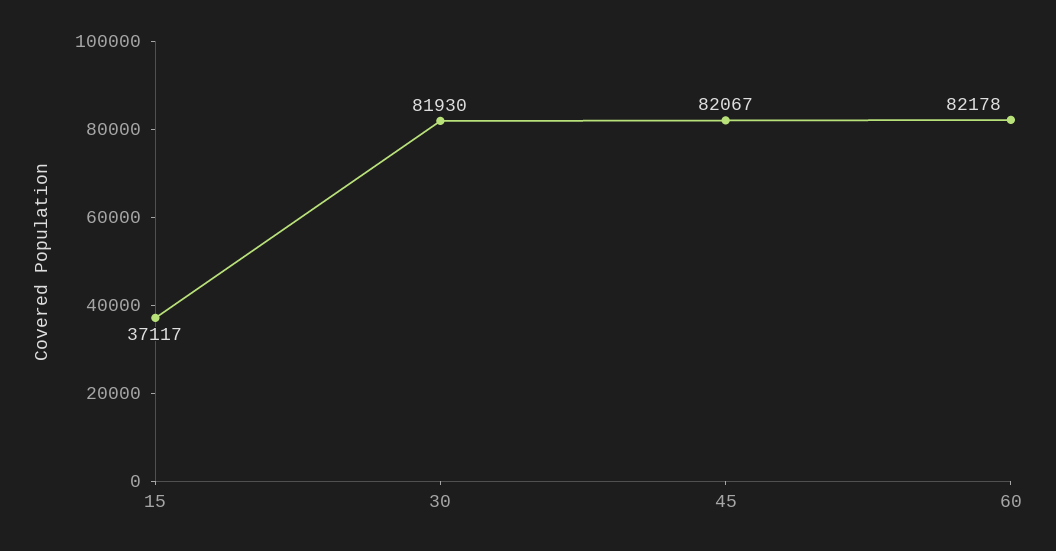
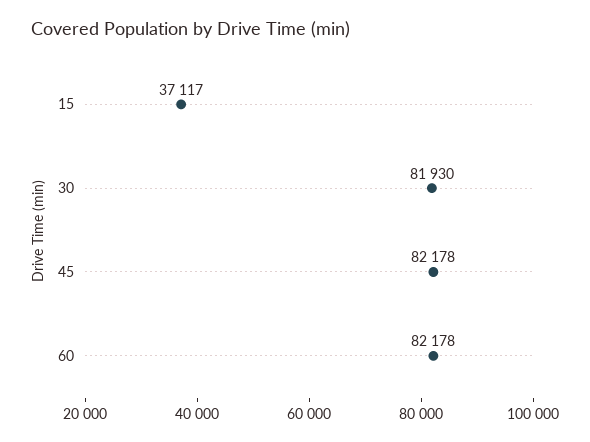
45: 82067 -> 82178

